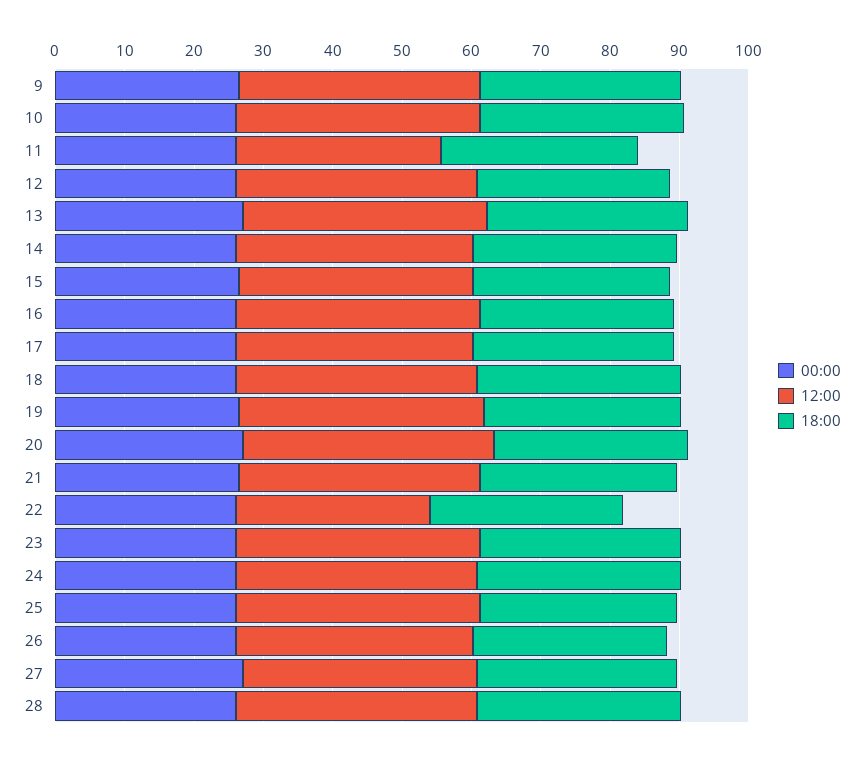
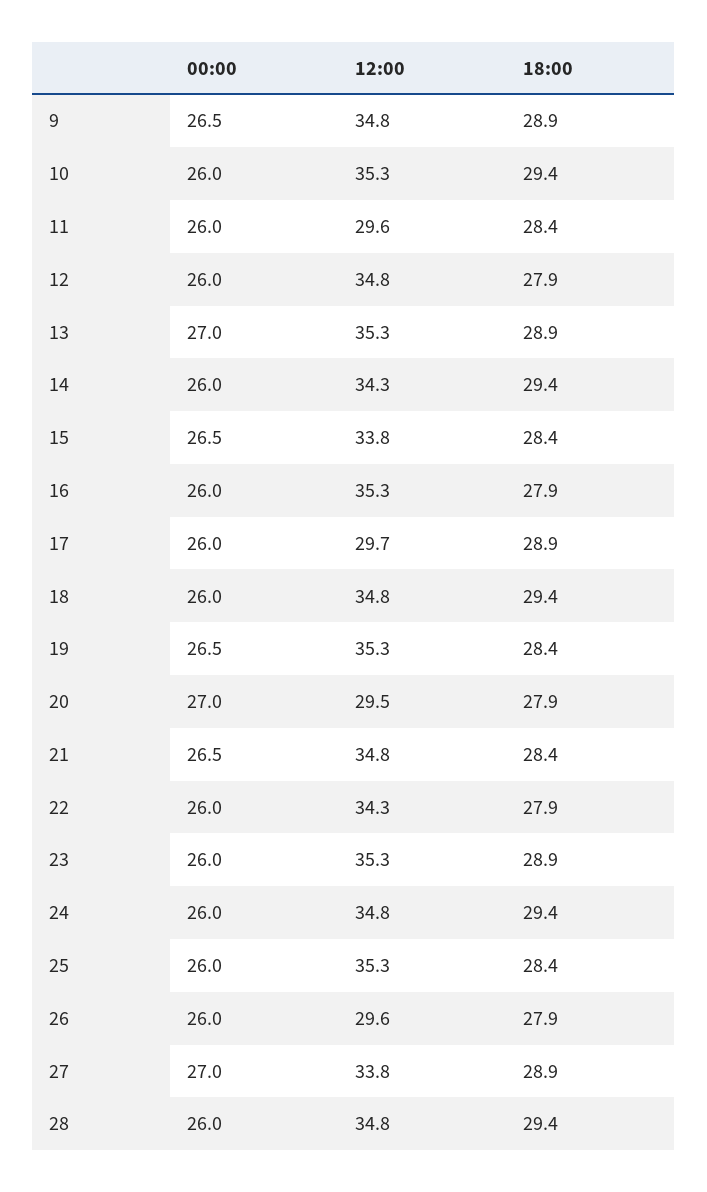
12:00, 17: 34 -> 29.7
12:00, 20: 36 -> 29.5
12:00, 22: 28 -> 34.3
12:00, 26: 34 -> 29.6

